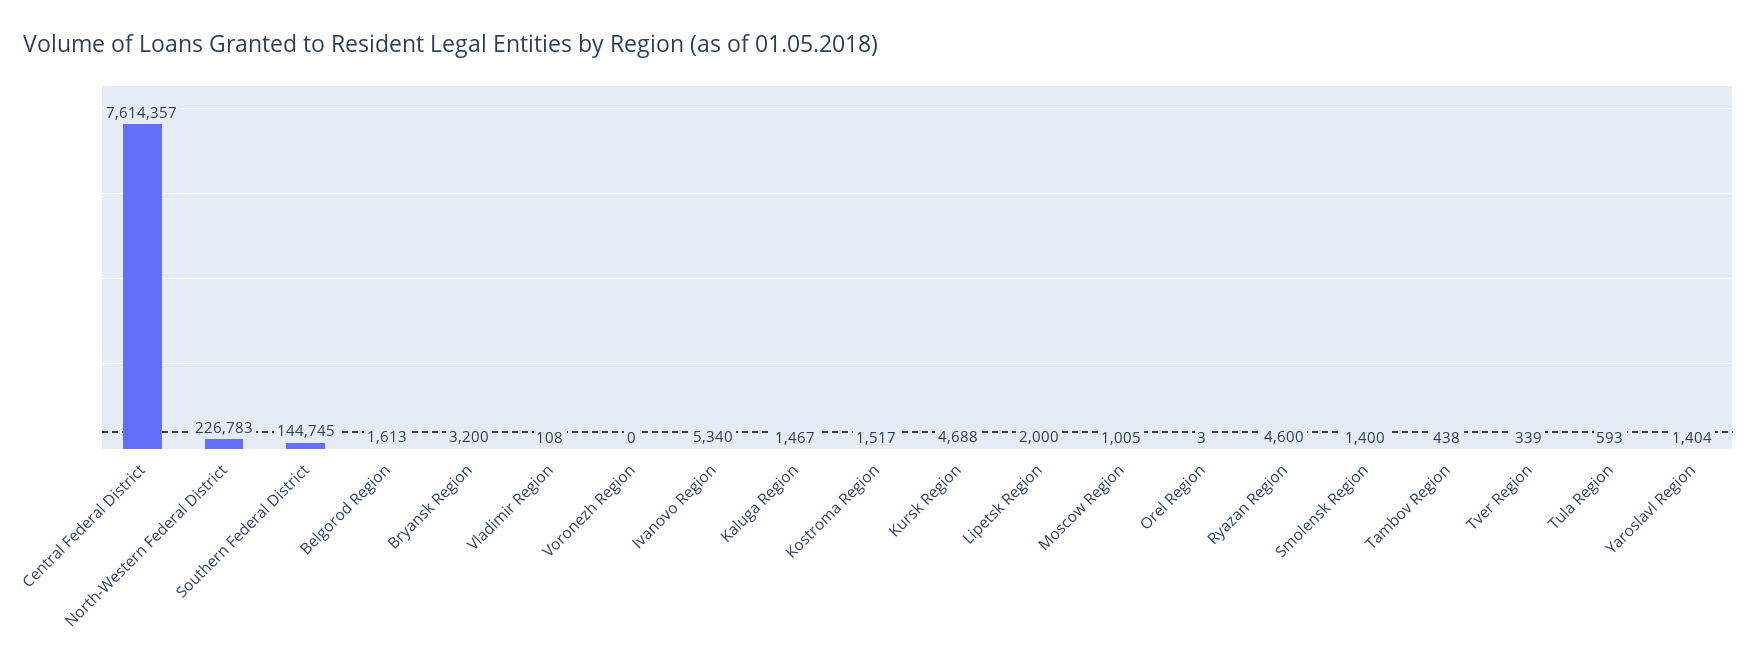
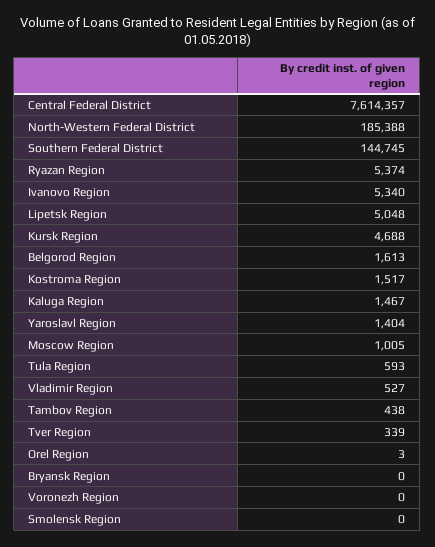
North-Western Federal District: 226783 -> 185388
Bryansk Region: 3200 -> 0
Vladimir Region: 108 -> 527
Lipetsk Region: 2000 -> 5048
Ryazan Region: 4600 -> 5374
Smolensk Region: 1400 -> 0

